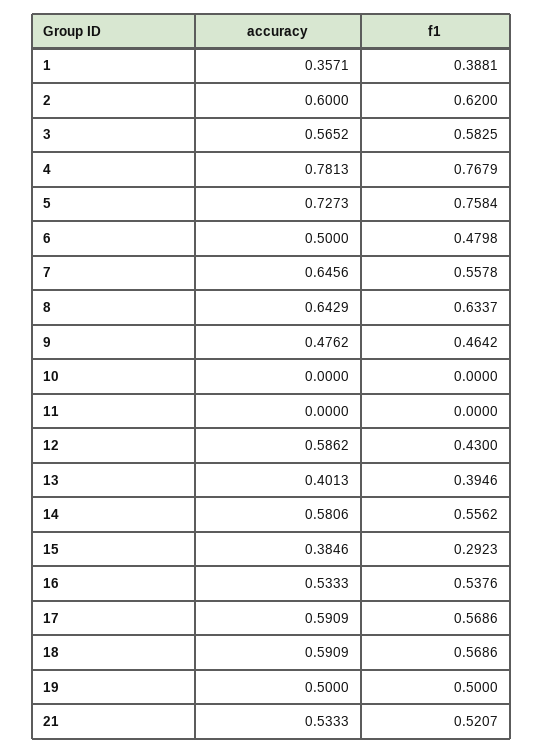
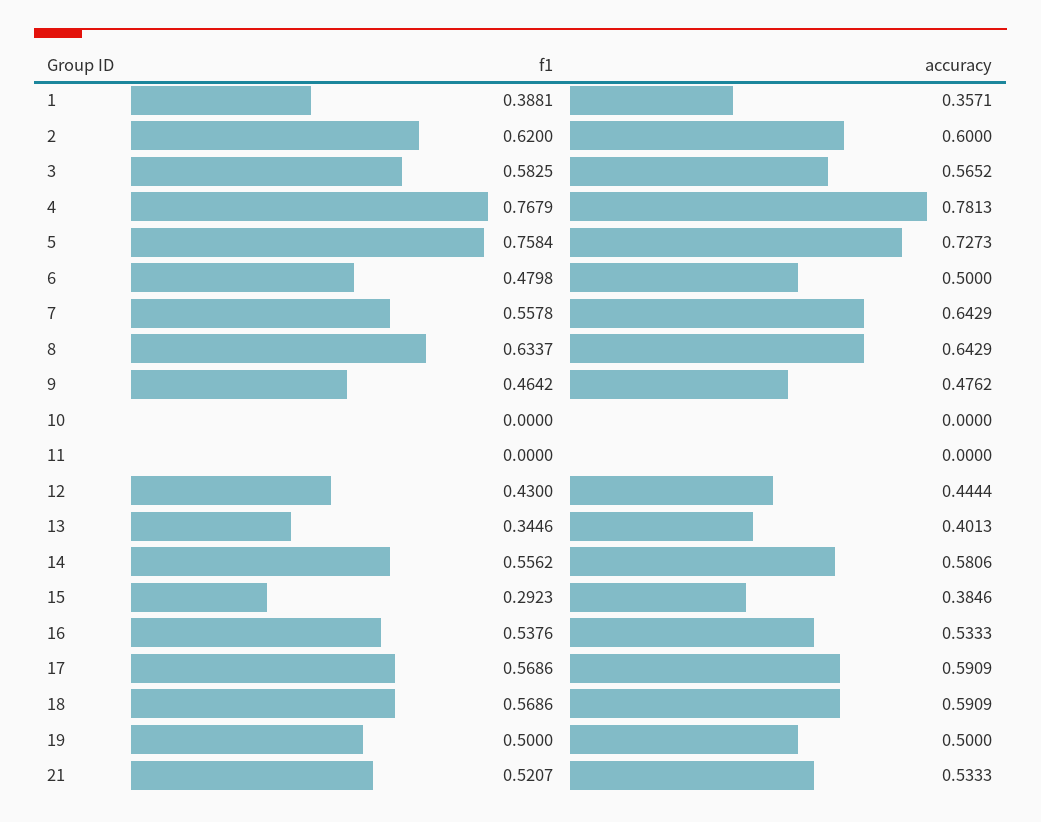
accuracy, 7: 0.6456 -> 0.6429
accuracy, 12: 0.5862 -> 0.4444
f1, 13: 0.3946 -> 0.3446

